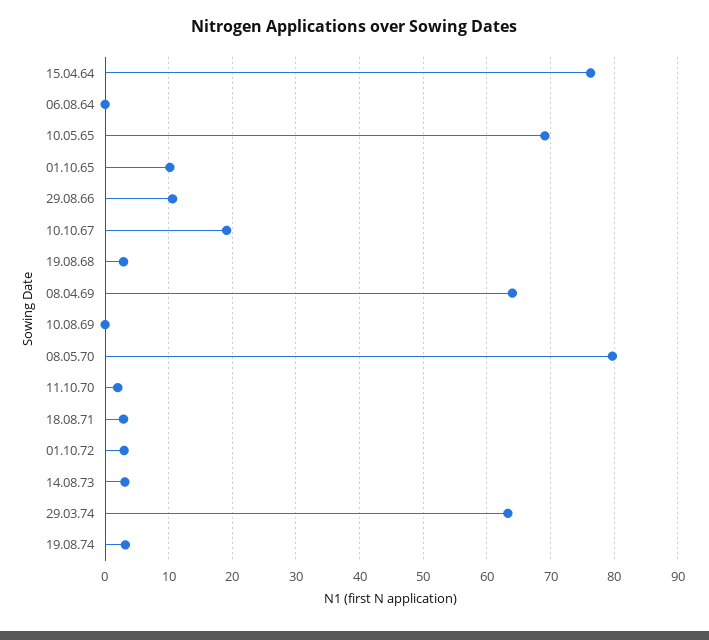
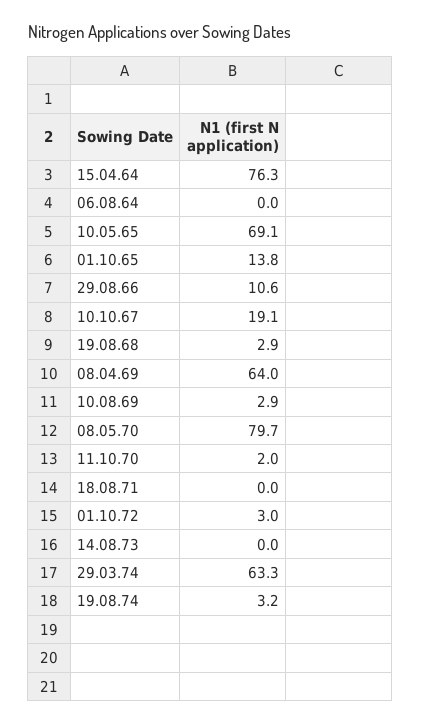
01.10.65: 10 -> 13.8
10.08.69: 0 -> 2.9
18.08.71: 3 -> 0
14.08.73: 3 -> 0

